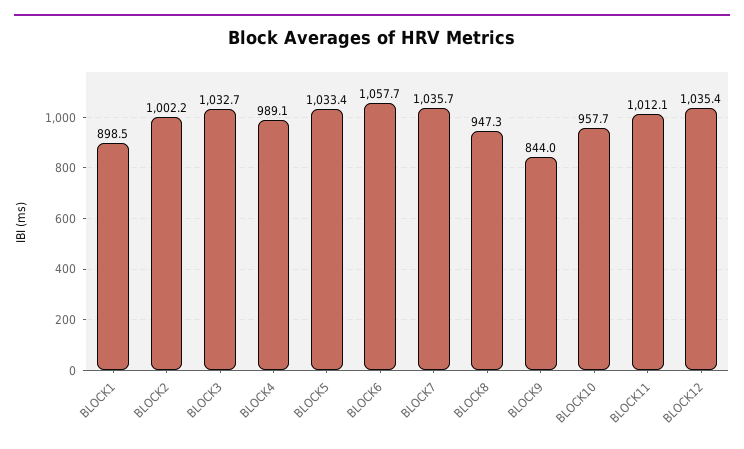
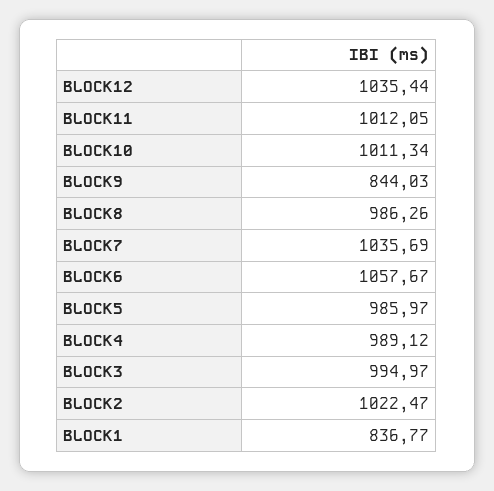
BLOCK1: 898.5 -> 836.77
BLOCK2: 1002.2 -> 1022.47
BLOCK3: 1032.7 -> 994.97
BLOCK5: 1033.4 -> 985.97
BLOCK8: 947.3 -> 986.26
BLOCK10: 957.7 -> 1011.34

